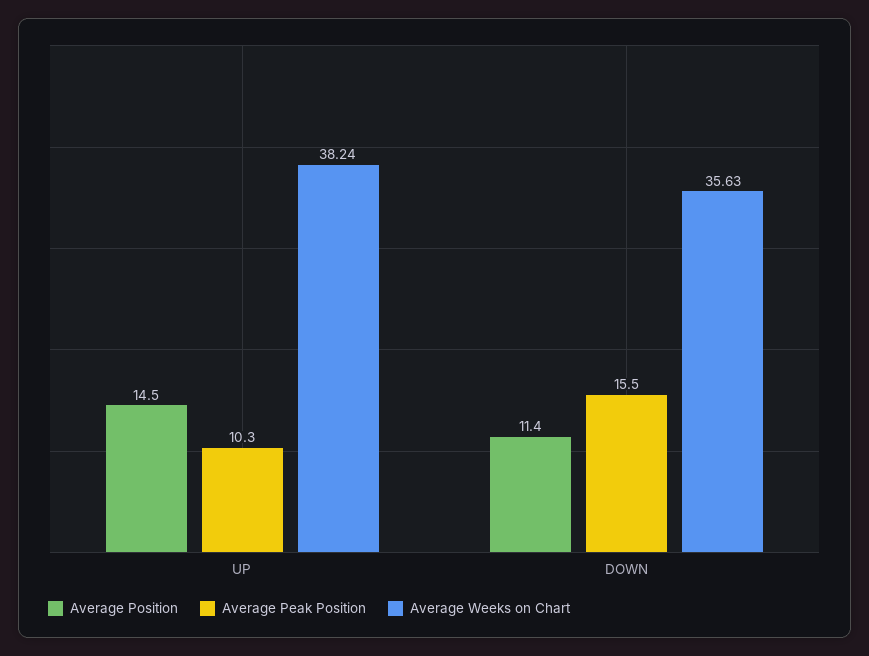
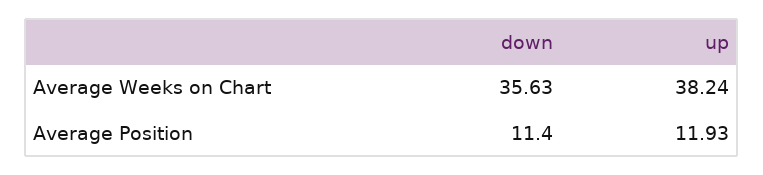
Average Position, UP: 14.5 -> 11.93
Average Peak Position, UP: 10.3 -> none
Average Peak Position, DOWN: 15.5 -> none

